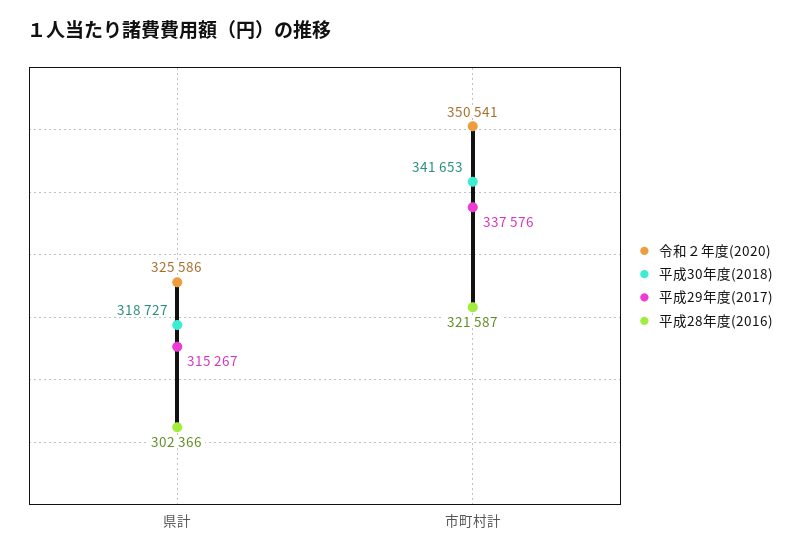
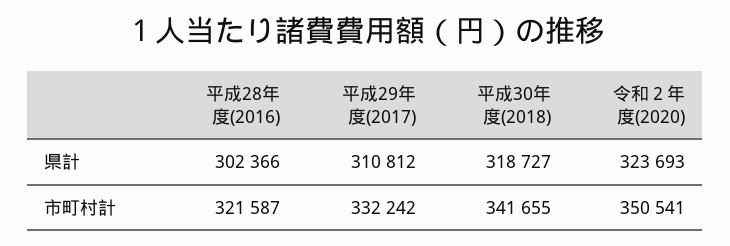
令和２年度(2020), 県計: 325586 -> 323693
平成29年度(2017), 県計: 315267 -> 310812
平成30年度(2018), 市町村計: 341653 -> 341655
平成29年度(2017), 市町村計: 337576 -> 332242

